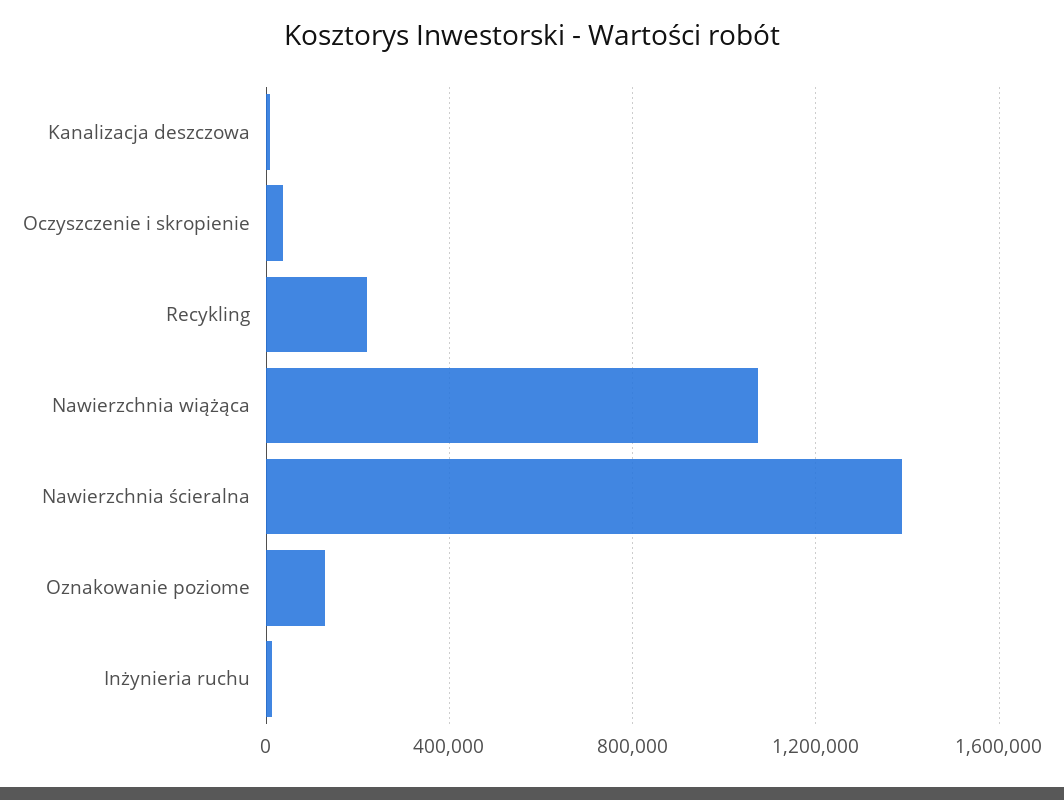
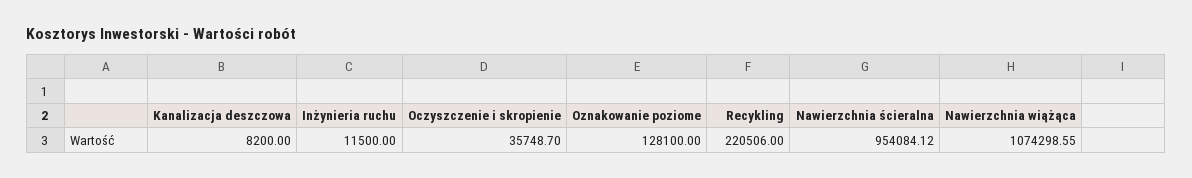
Nawierzchnia ścieralna: 1400000 -> 954084.12

